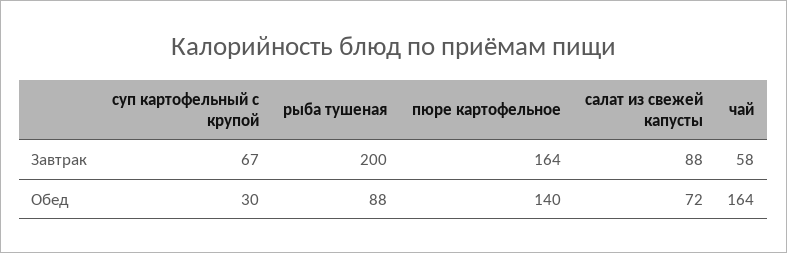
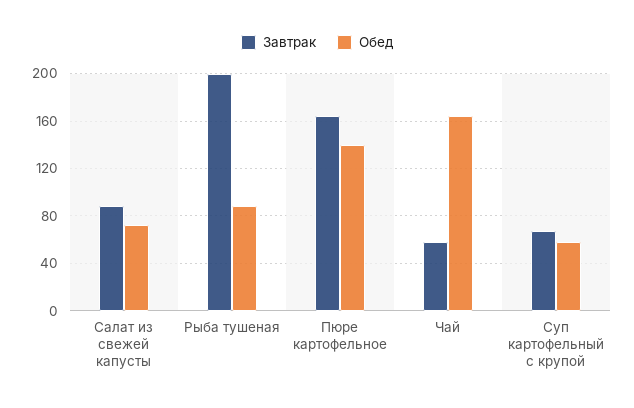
Обед, суп картофельный с крупой: 30 -> 60

